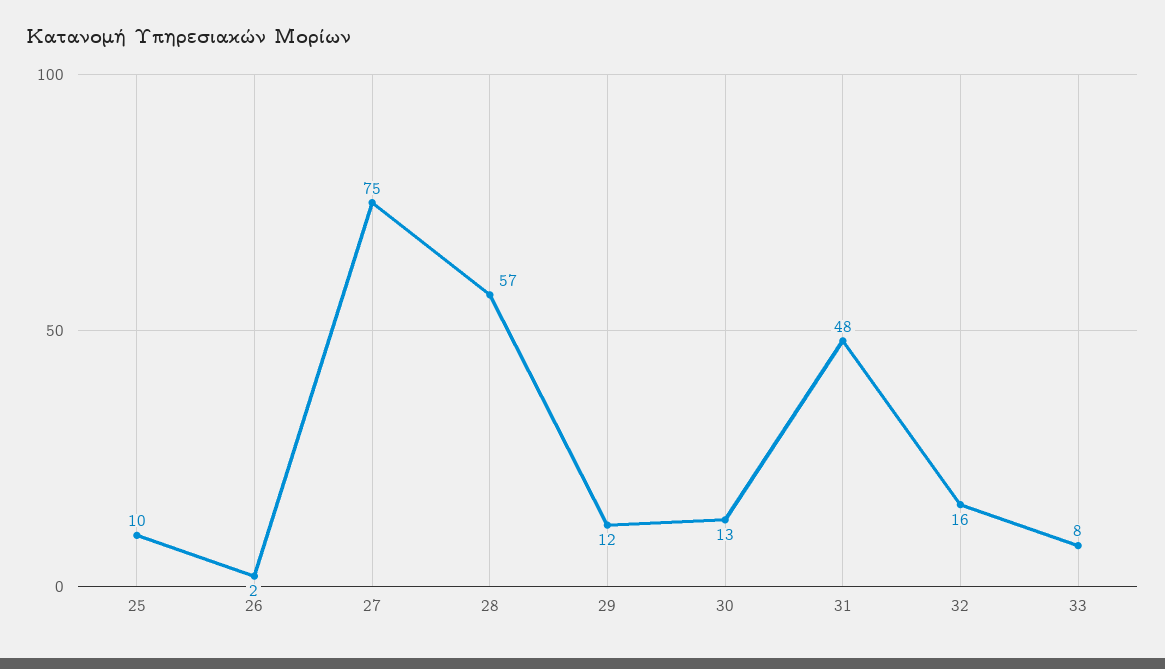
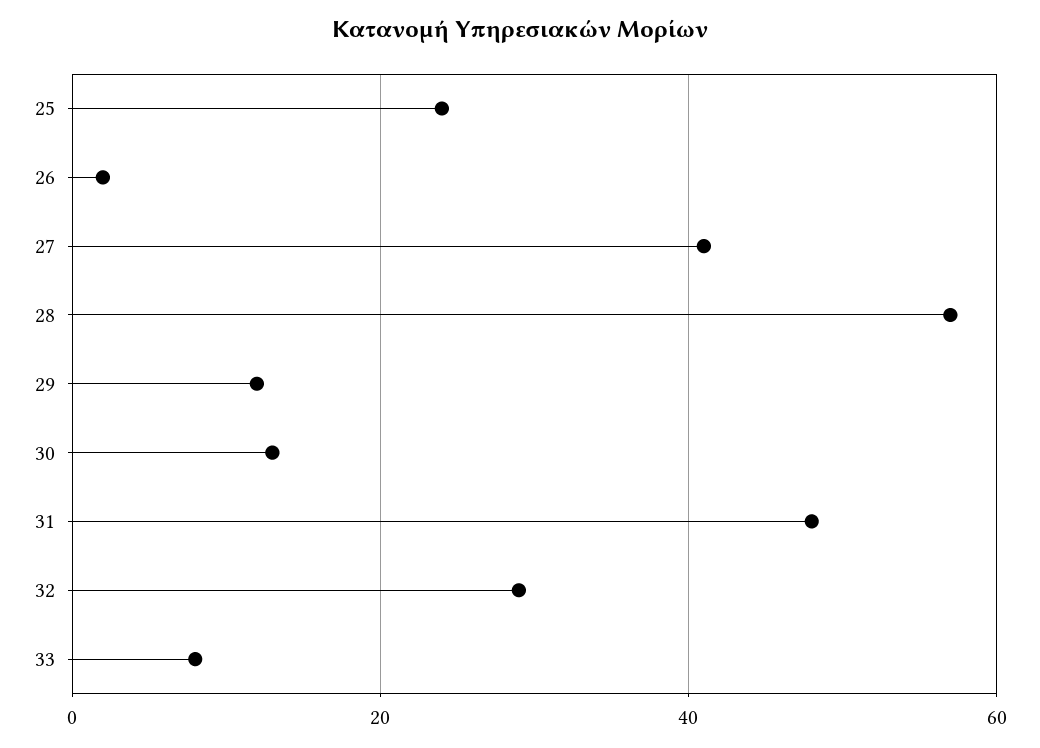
25: 10 -> 25
27: 75 -> 40
32: 16 -> 30

